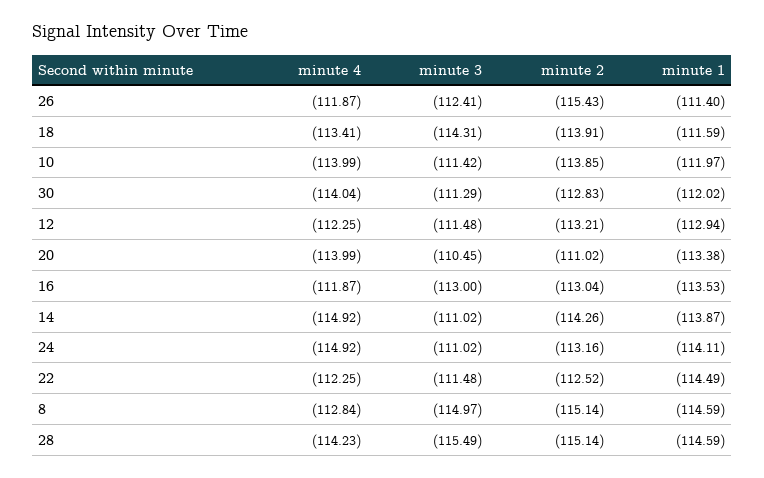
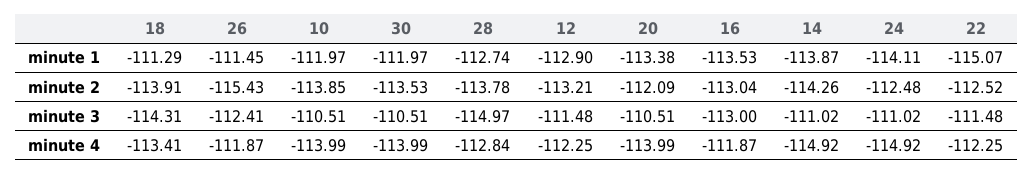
minute 1, 26: -111.4 -> -111.45
minute 1, 18: -111.59 -> -111.29
minute 3, 10: -111.42 -> -110.51
minute 4, 30: -114.04 -> -113.99
minute 3, 30: -111.29 -> -110.51
minute 2, 30: -112.83 -> -113.53
minute 1, 30: -112.02 -> -111.97
minute 1, 12: -112.94 -> -112.9
minute 3, 20: -110.45 -> -110.51
minute 2, 20: -111.02 -> -112.09
minute 2, 24: -113.16 -> -112.48
minute 1, 22: -114.49 -> -115.07
minute 4, 8: -112.84 -> none
minute 3, 8: -114.97 -> none
minute 2, 8: -115.14 -> none
minute 1, 8: -114.59 -> none
minute 4, 28: -114.23 -> -112.84
minute 3, 28: -115.49 -> -114.97
minute 2, 28: -115.14 -> -113.78
minute 1, 28: -114.59 -> -112.74

